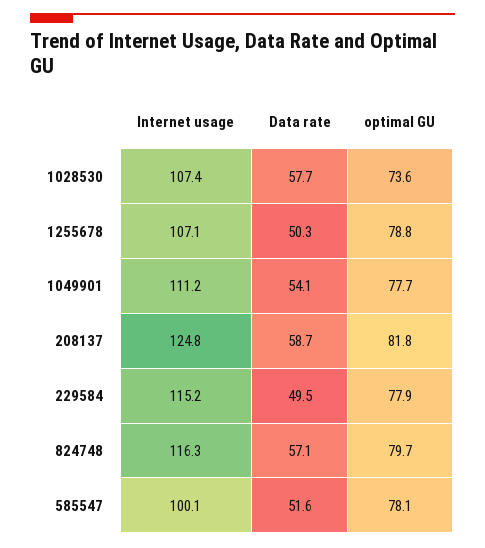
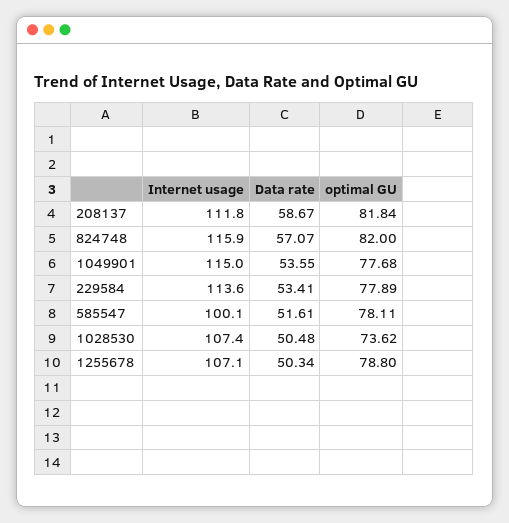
Data rate, 1028530: 57.7 -> 50.48
Internet usage, 1049901: 111.2 -> 115
Data rate, 1049901: 54.1 -> 53.55
Internet usage, 208137: 124.8 -> 111.8
Internet usage, 229584: 115.2 -> 113.6
Data rate, 229584: 49.5 -> 53.41
Internet usage, 824748: 116.3 -> 115.9
optimal GU, 824748: 79.7 -> 82

